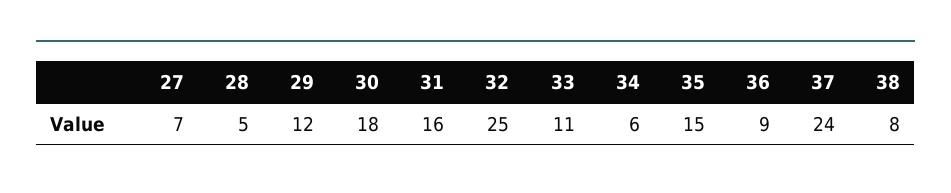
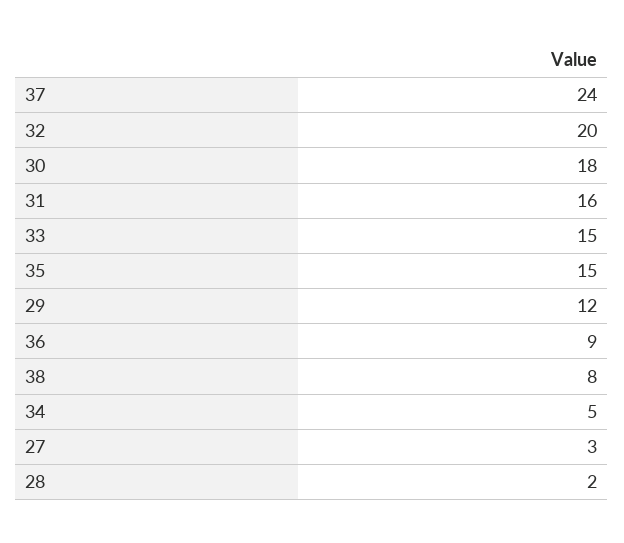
27: 7 -> 3
28: 5 -> 2
32: 25 -> 20
33: 11 -> 15
34: 6 -> 5

